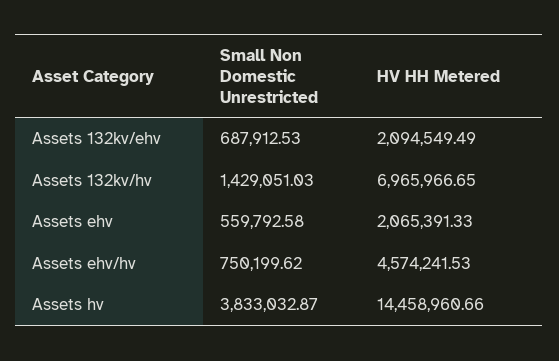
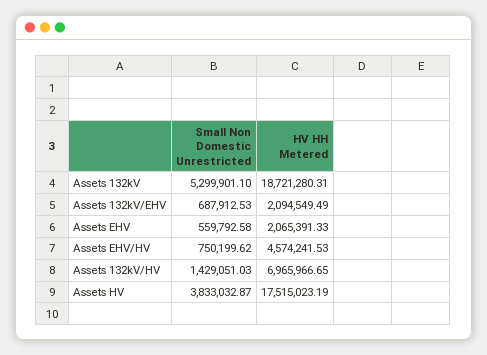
HV HH Metered, Assets hv: 14458960.66 -> 17515023.19
Small Non Domestic Unrestricted, Assets 132kV: none -> 5299901.1
HV HH Metered, Assets 132kV: none -> 18721280.31

